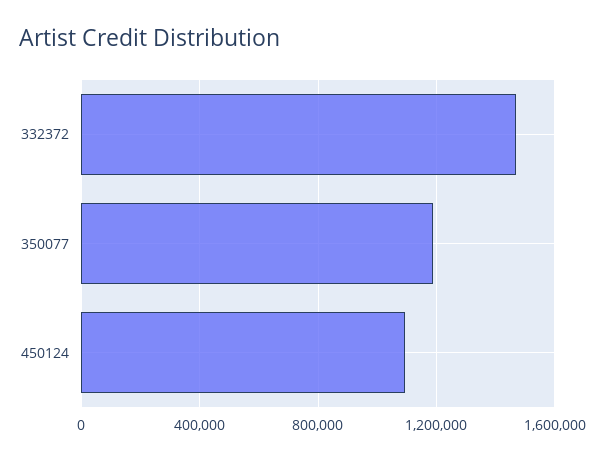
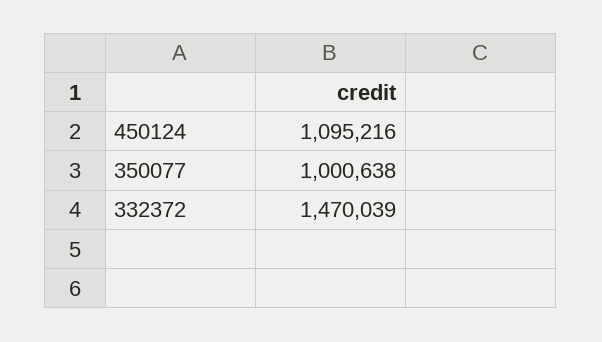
350077: 1200000 -> 1000638

